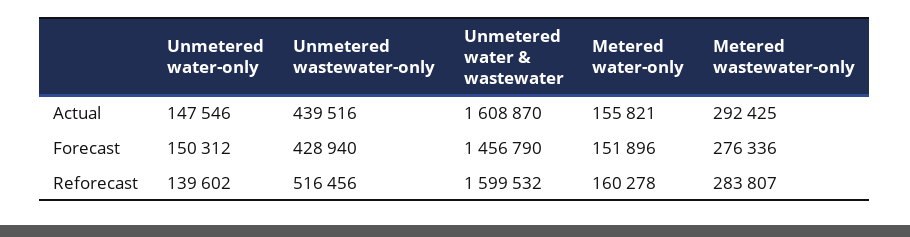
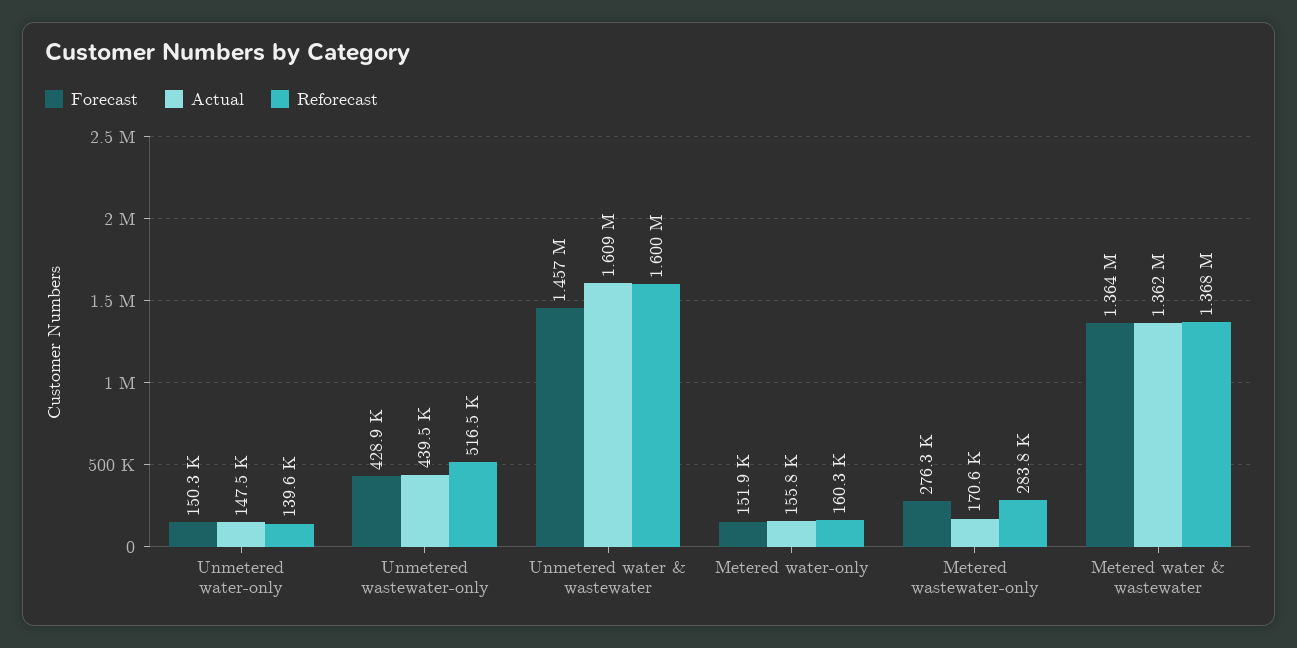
Actual, Metered wastewater-only: 292425 -> 170600
Forecast, Metered water & wastewater: none -> 1364000
Actual, Metered water & wastewater: none -> 1362000
Reforecast, Metered water & wastewater: none -> 1368000

